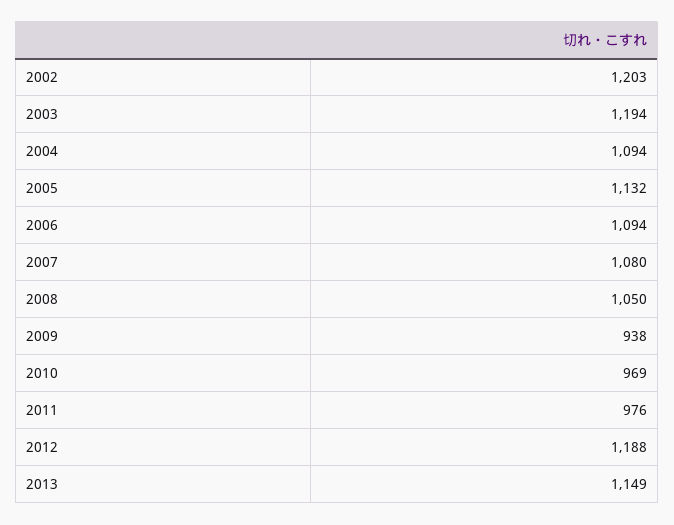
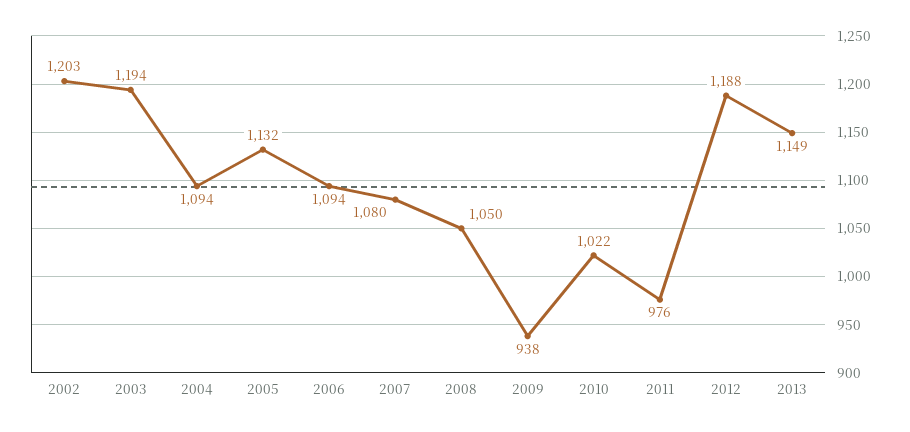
2010: 969 -> 1022

